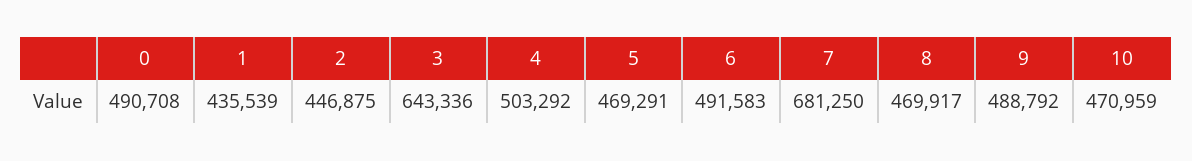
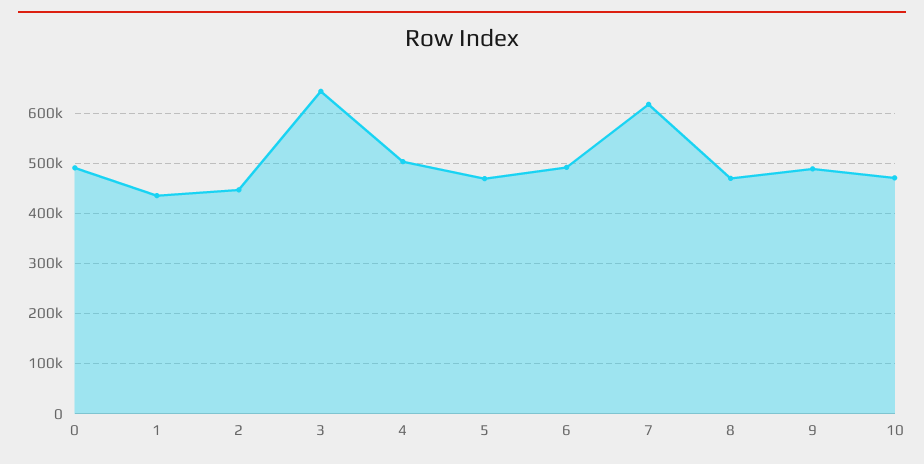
7: 681250 -> 620000

